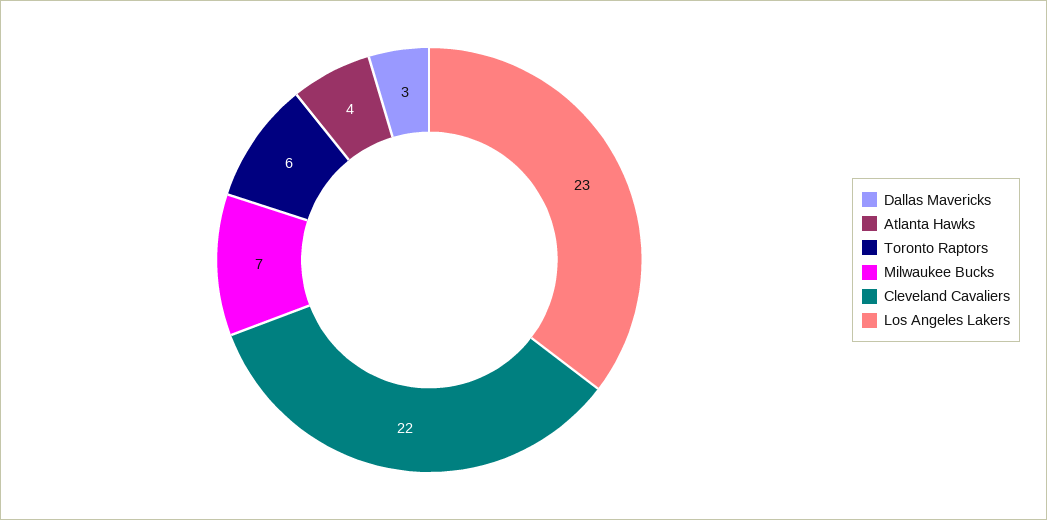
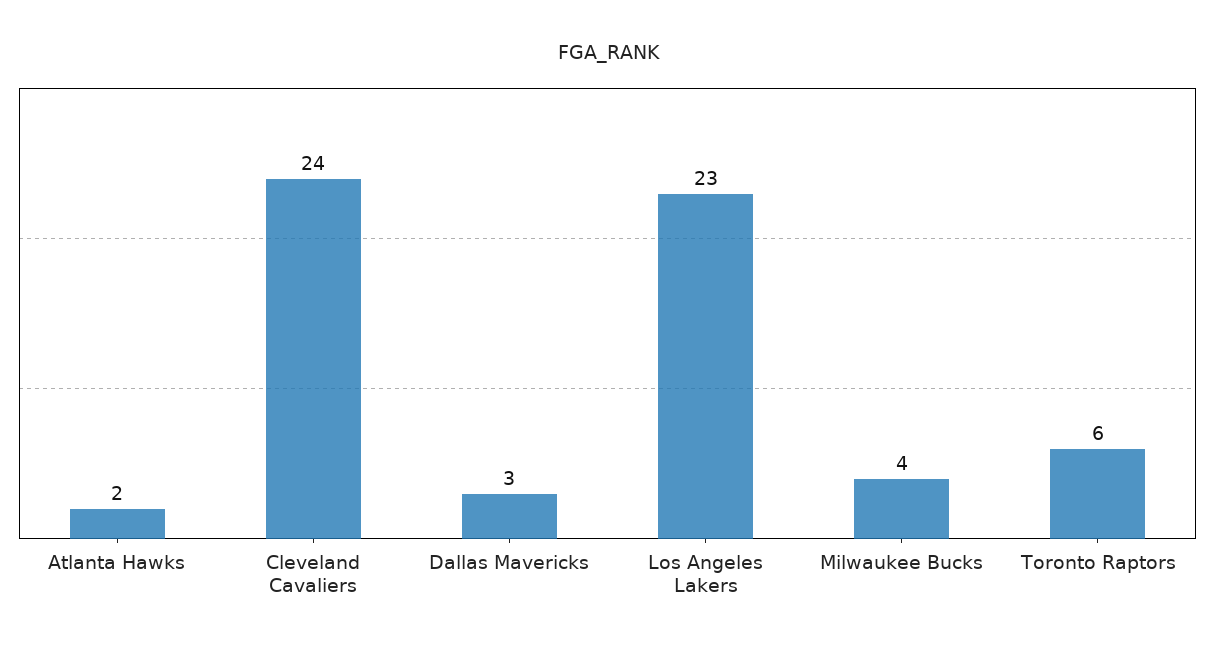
Atlanta Hawks: 4 -> 2
Milwaukee Bucks: 7 -> 4
Cleveland Cavaliers: 22 -> 24

